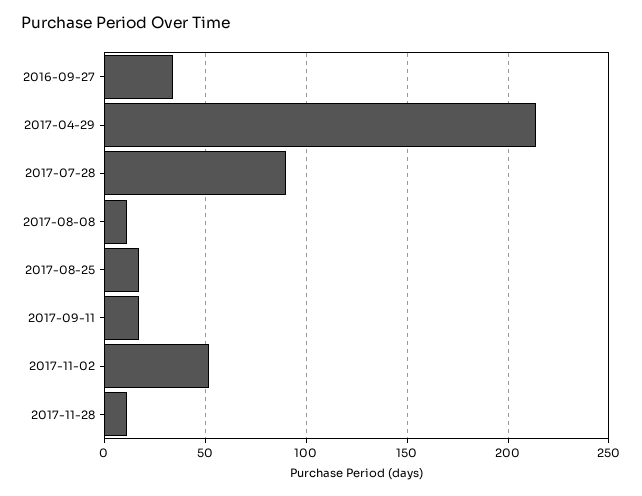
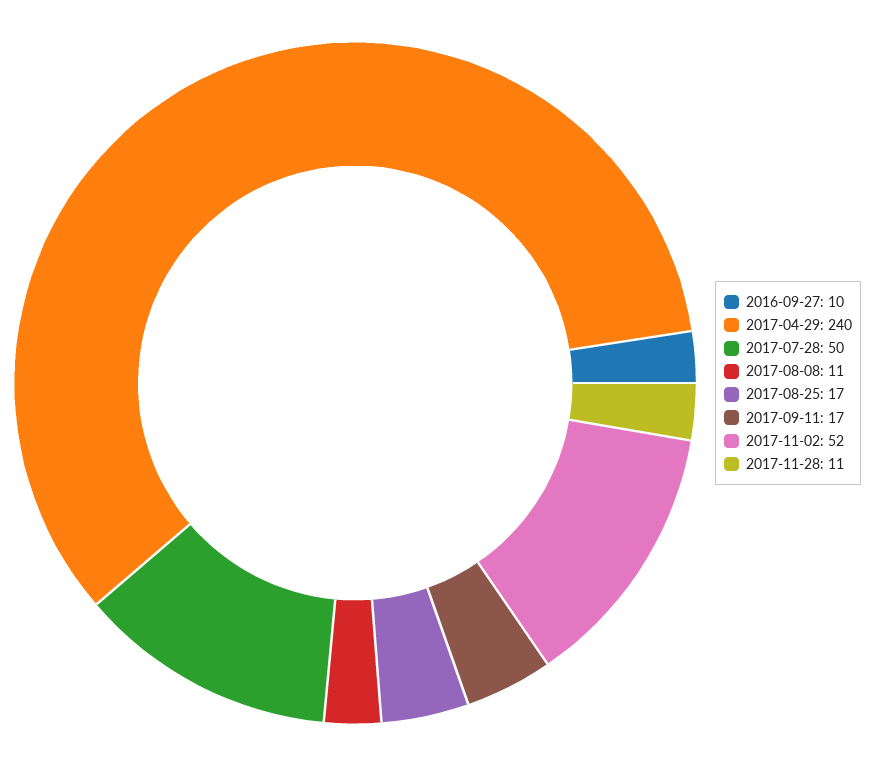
2016-09-27: 35 -> 10
2017-04-29: 215 -> 240
2017-07-28: 90 -> 50

